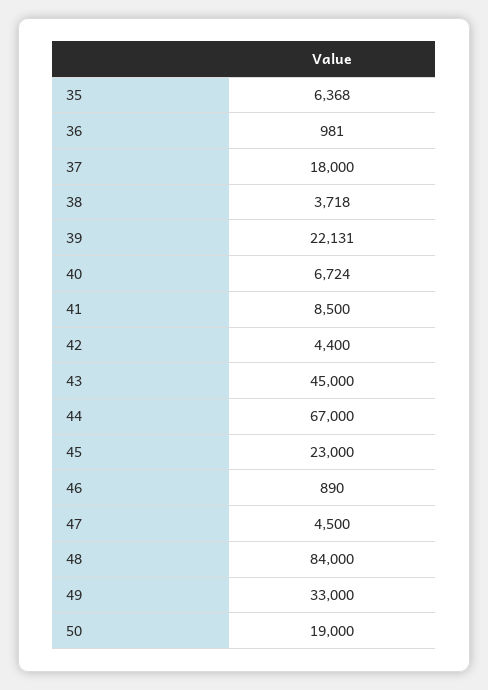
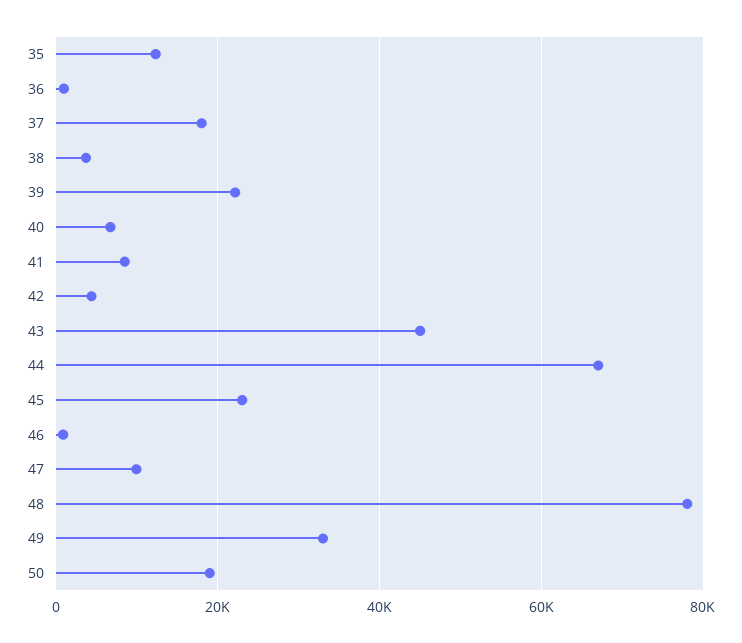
35: 6368 -> 12000
47: 4500 -> 10000
48: 84000 -> 78000

